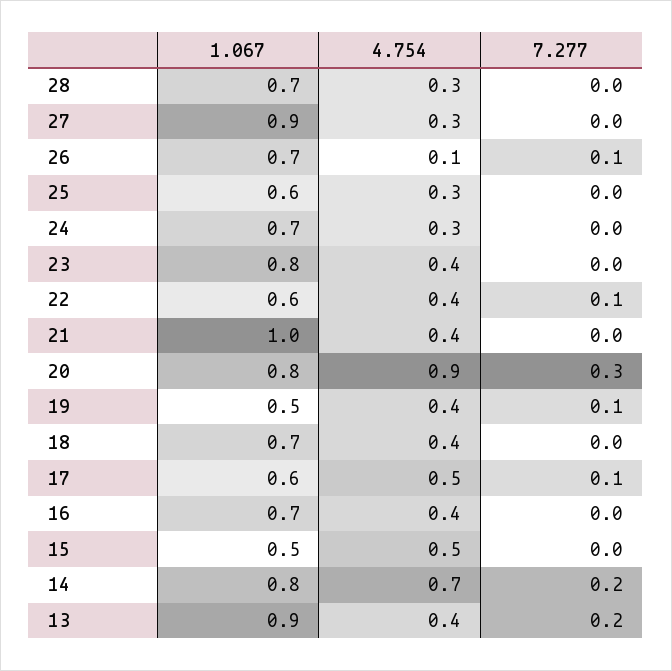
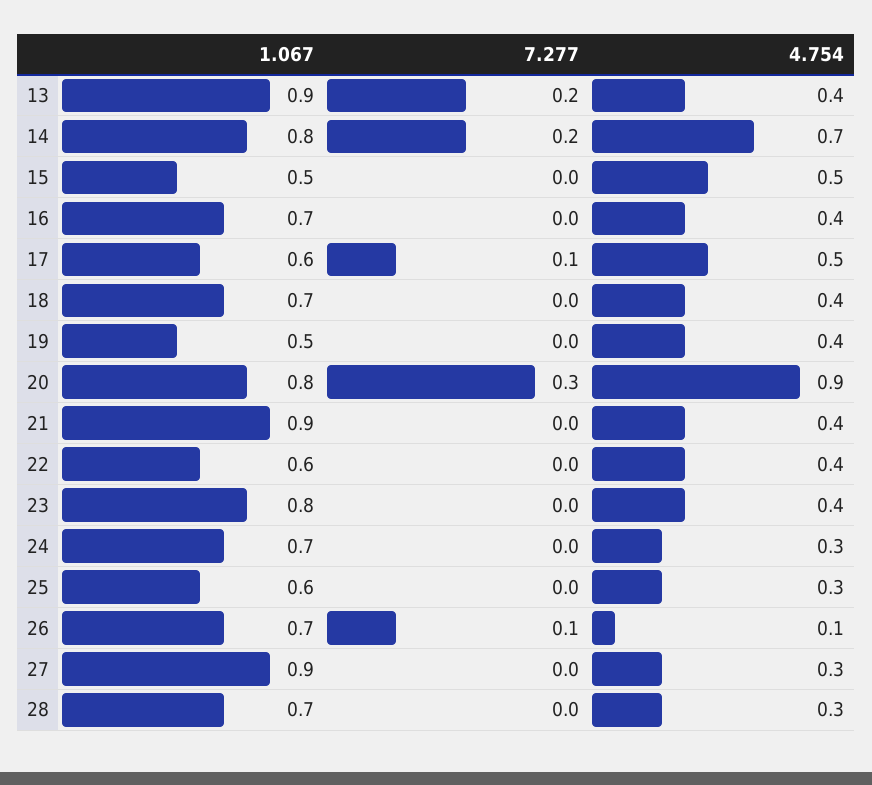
7.277, 22: 0.1 -> 0
1.067, 21: 1 -> 0.9
7.277, 19: 0.1 -> 0

